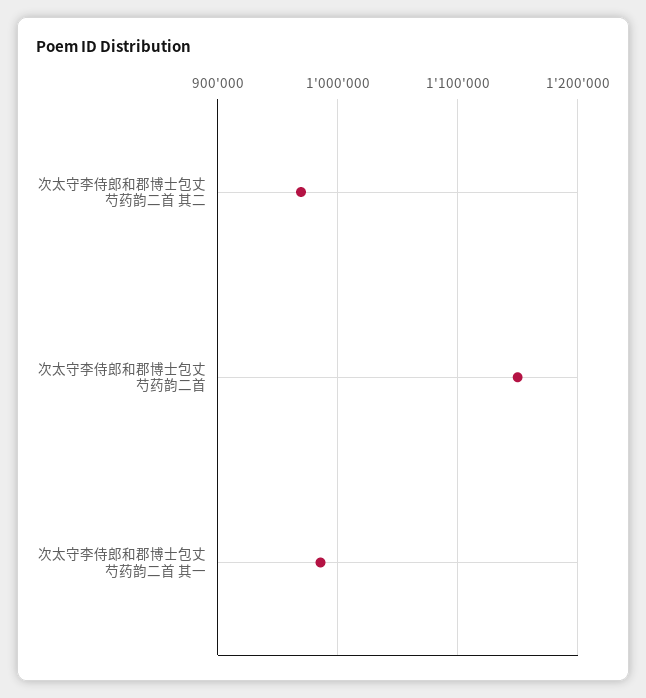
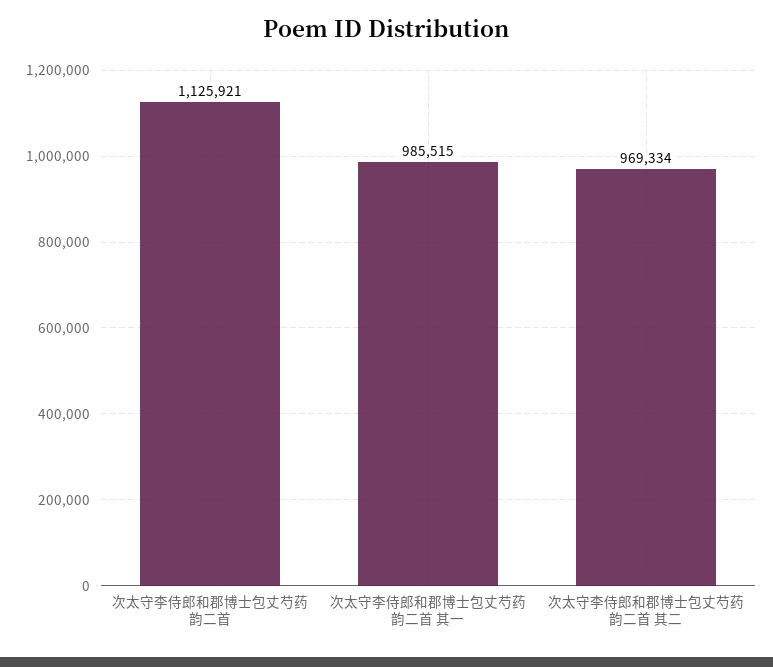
次太守李侍郎和郡博士包丈芍药韵二首: 1150000 -> 1125921

